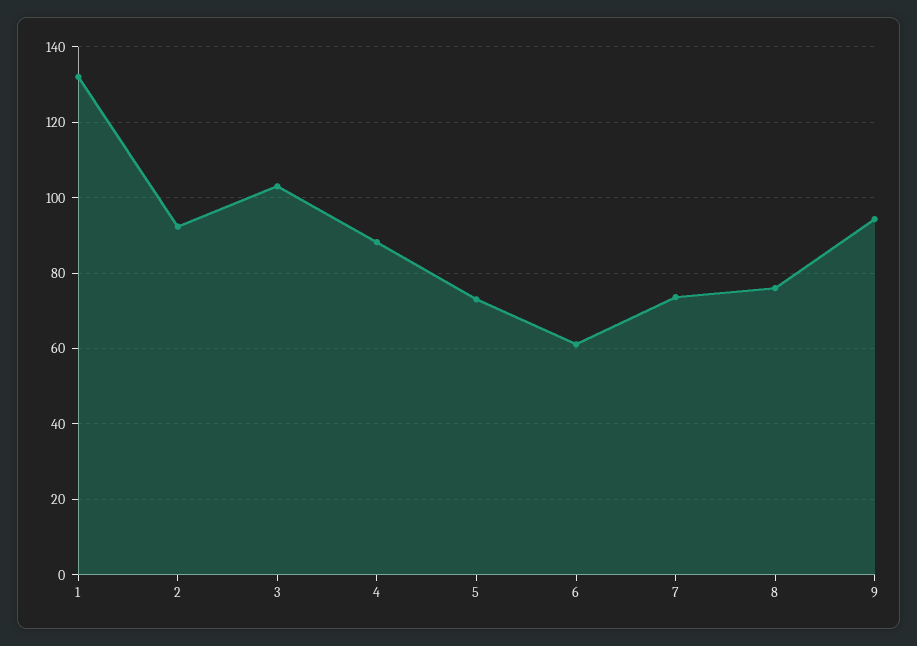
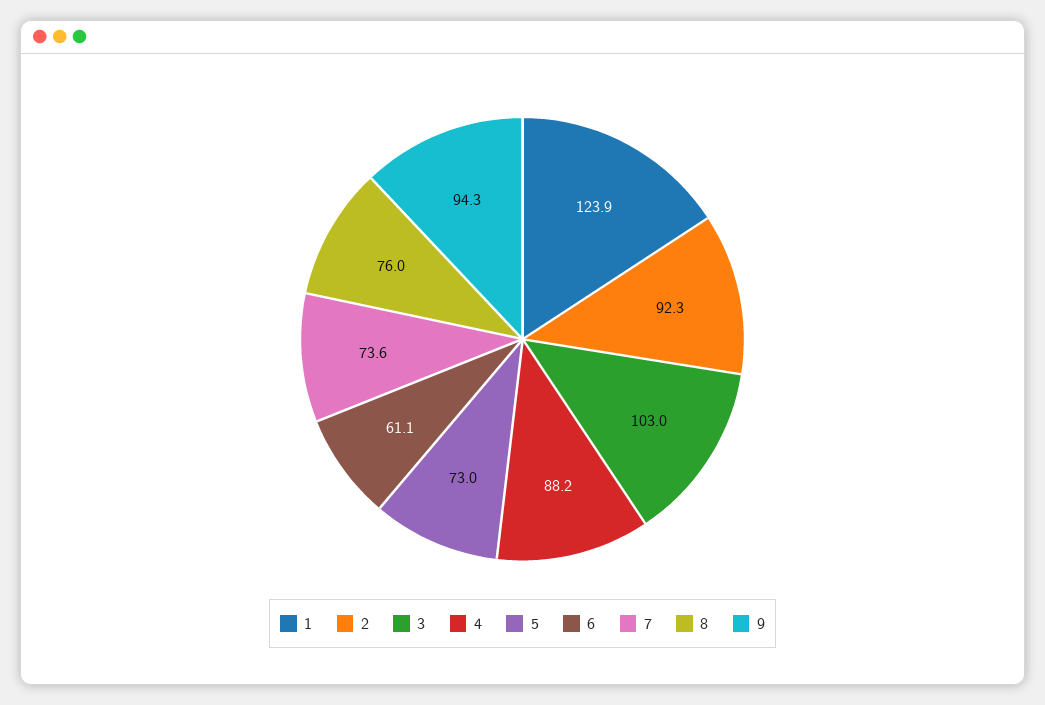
1: 132 -> 123.9

